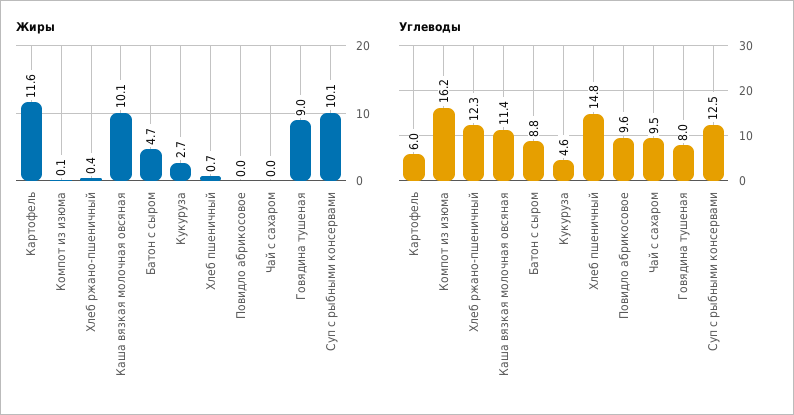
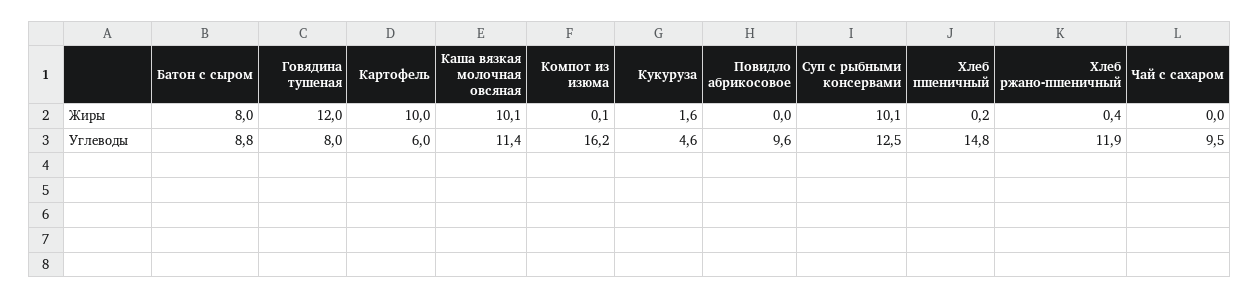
Жиры, Картофель: 11.6 -> 10
Жиры, Батон с сыром: 4.7 -> 8
Жиры, Кукуруза: 2.7 -> 1.6
Жиры, Хлеб пшеничный: 0.7 -> 0.2
Жиры, Говядина тушеная: 9 -> 12
Углеводы, Хлеб ржано-пшеничный: 12.3 -> 11.9

